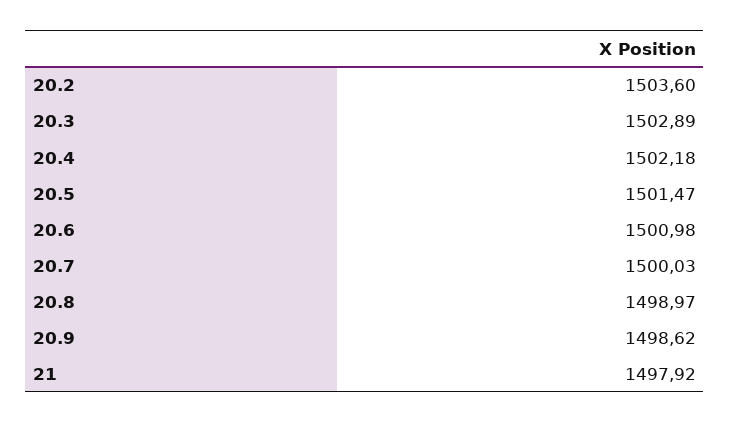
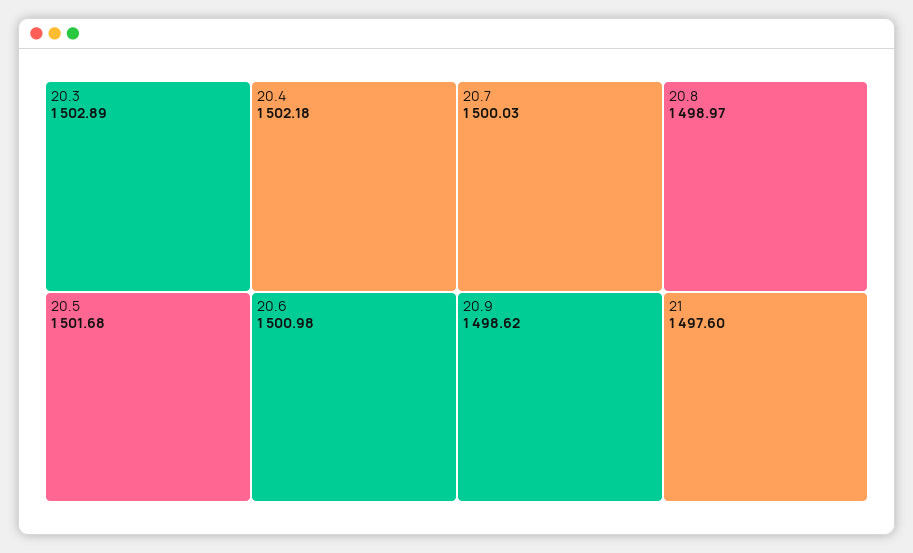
20.2: 1503.6 -> none
20.5: 1501.47 -> 1501.68
21: 1497.92 -> 1497.6

